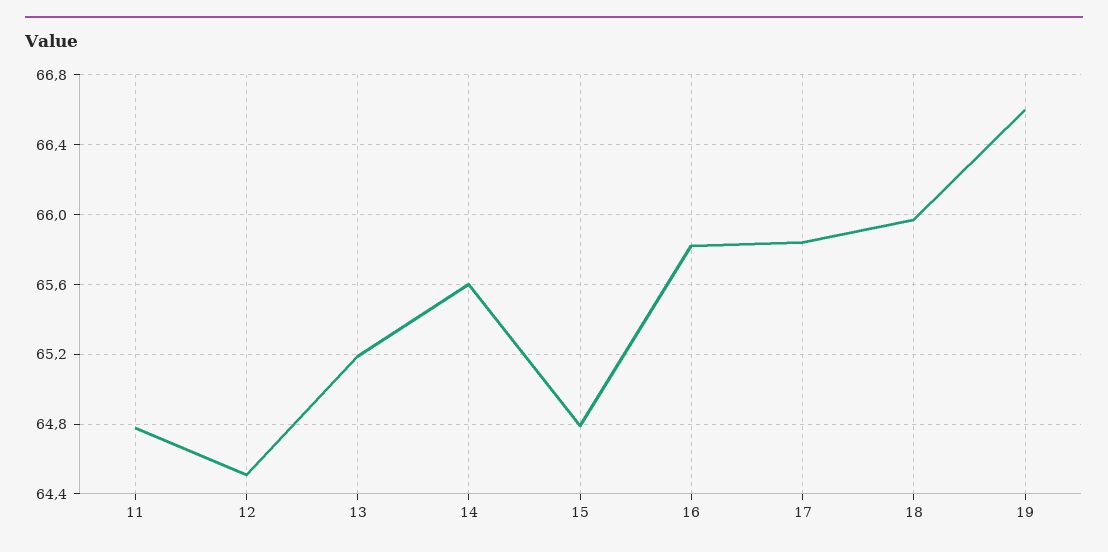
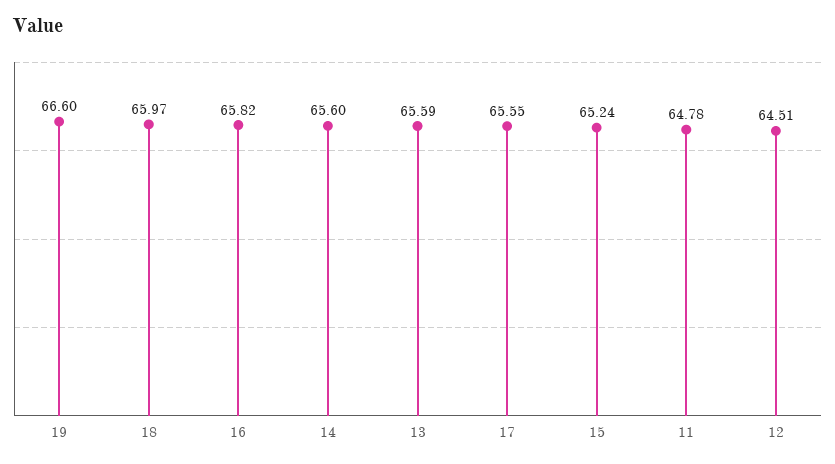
13: 65.2 -> 65.59
15: 64.8 -> 65.24
17: 65.85 -> 65.55

